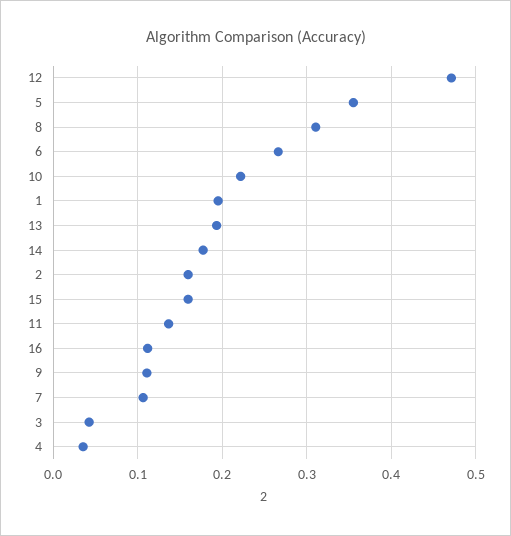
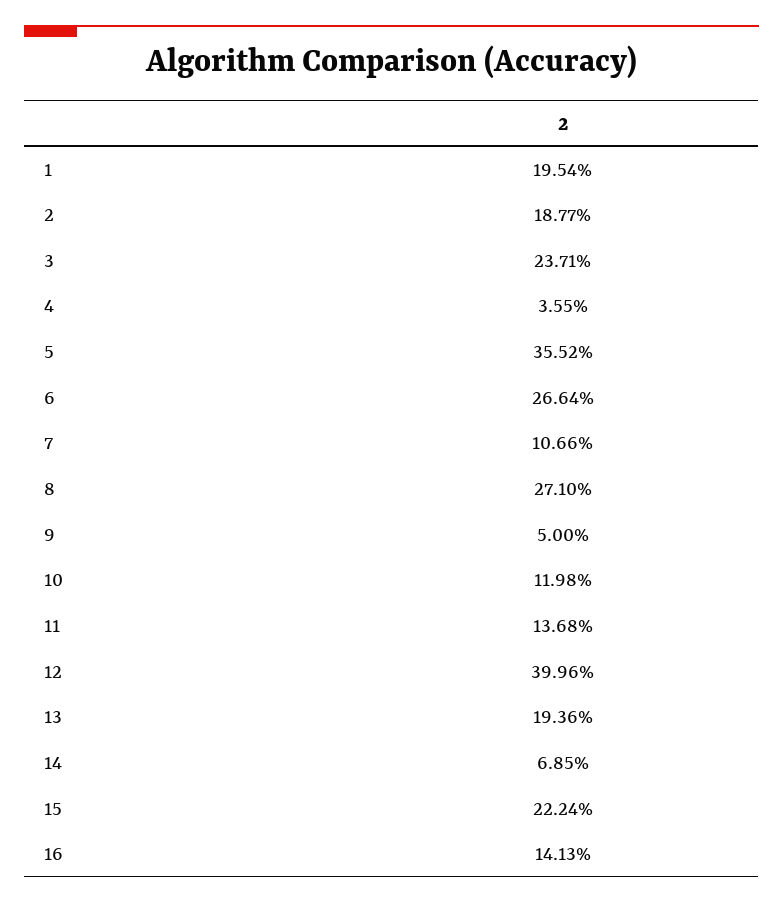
12: 0.47 -> 0.3996
8: 0.31 -> 0.271
10: 0.22 -> 0.1198
14: 0.18 -> 0.0685
2: 0.16 -> 0.1877
15: 0.16 -> 0.2224
16: 0.11 -> 0.1413
9: 0.11 -> 0.05
3: 0.04 -> 0.2371

